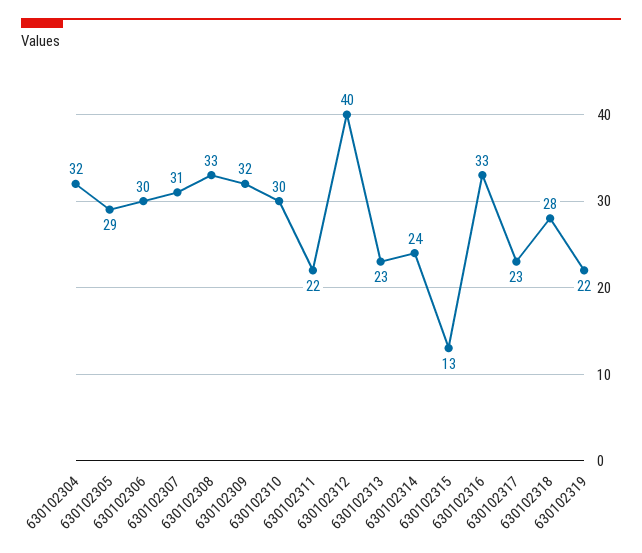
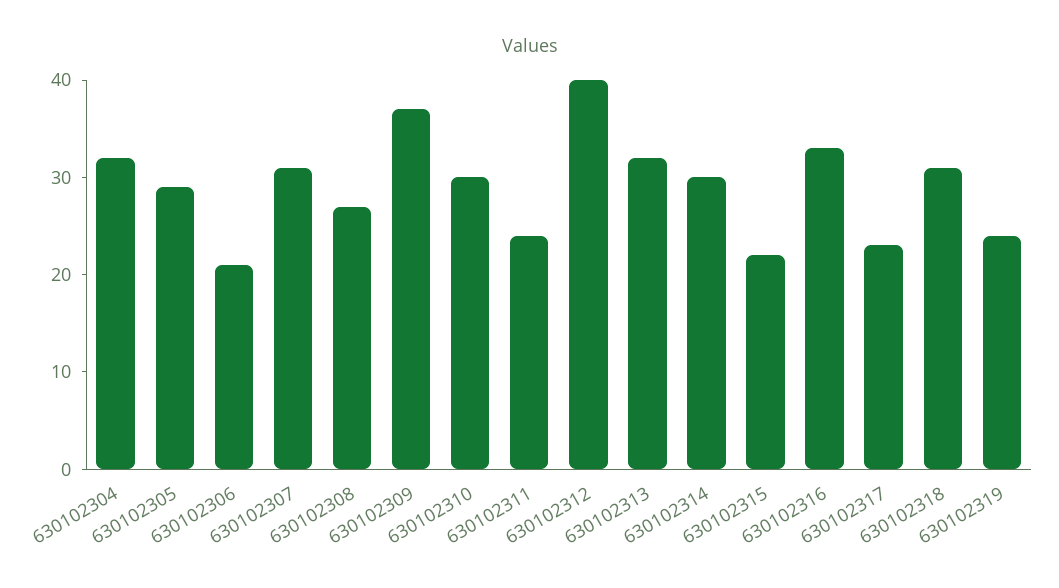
630102306: 30 -> 21
630102308: 33 -> 27
630102309: 32 -> 37
630102311: 22 -> 24
630102313: 23 -> 32
630102314: 24 -> 30
630102315: 13 -> 22
630102318: 28 -> 31
630102319: 22 -> 24

